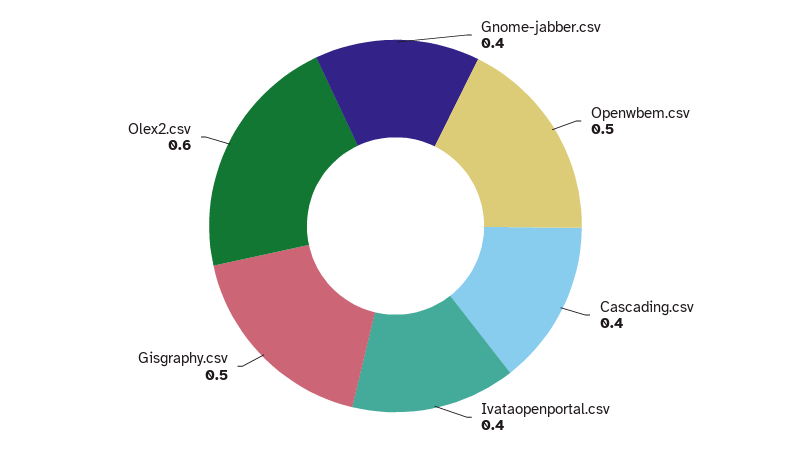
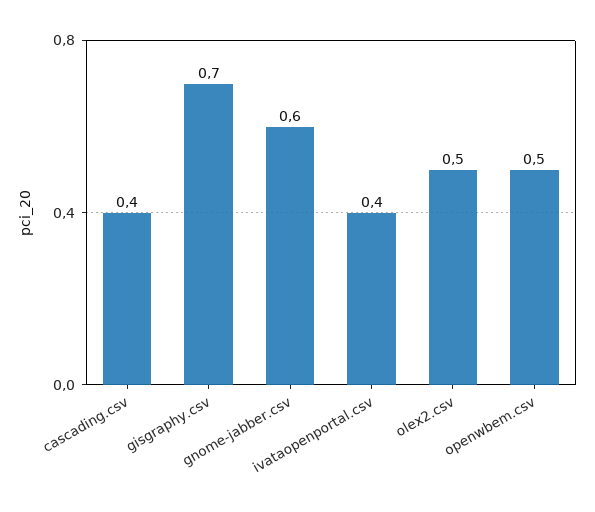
Gnome-jabber.csv: 0.4 -> 0.6
Gisgraphy.csv: 0.5 -> 0.7
Olex2.csv: 0.6 -> 0.5

